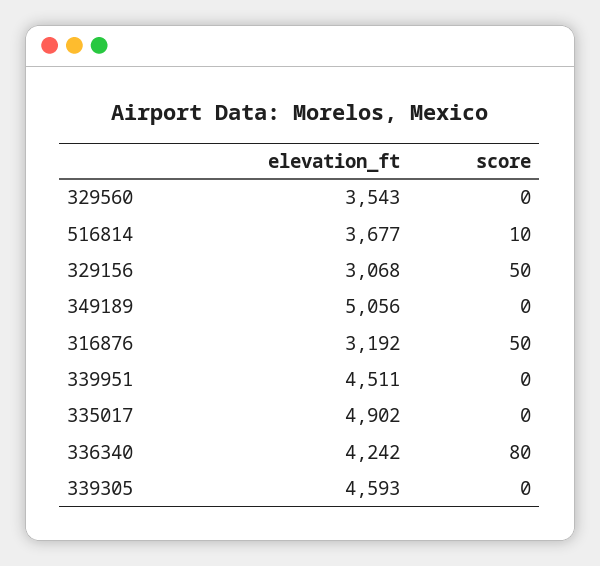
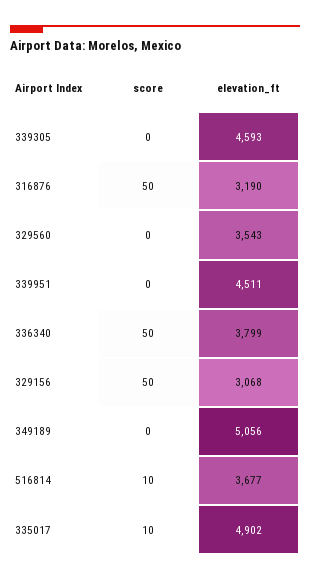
elevation_ft, 316876: 3192 -> 3190
score, 335017: 0 -> 10
elevation_ft, 336340: 4242 -> 3799
score, 336340: 80 -> 50

